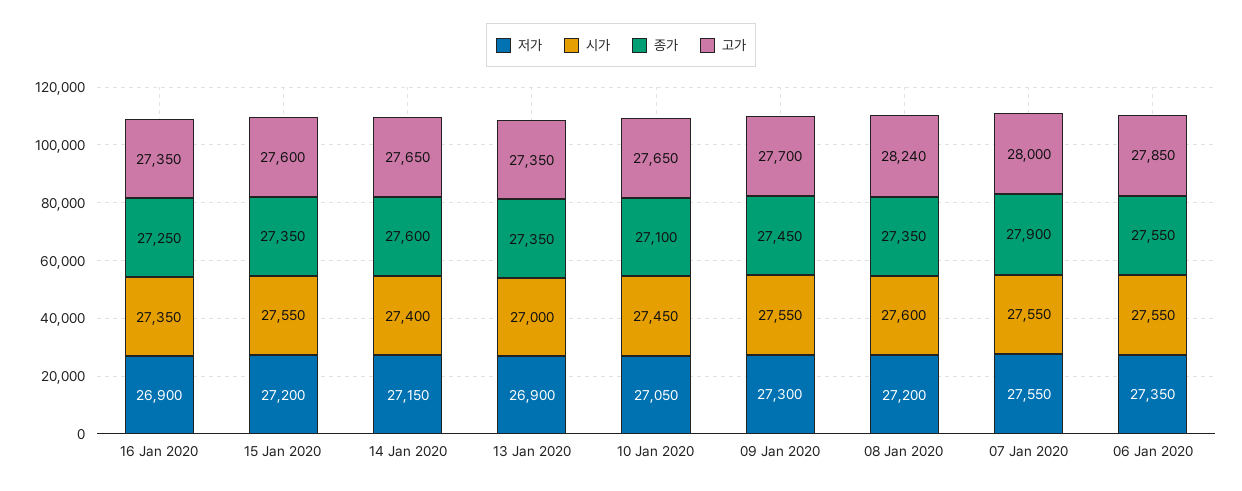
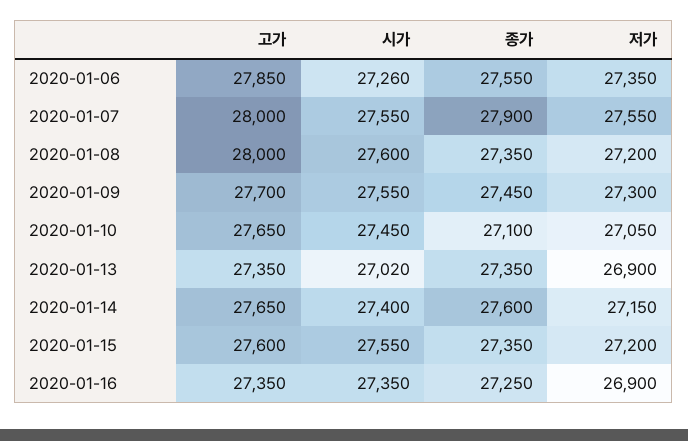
시가, 13 Jan 2020: 27000 -> 27020
고가, 08 Jan 2020: 28240 -> 28000
시가, 06 Jan 2020: 27550 -> 27260

